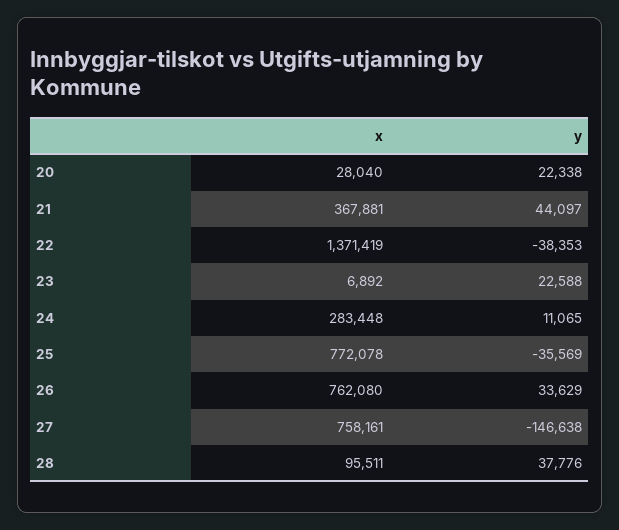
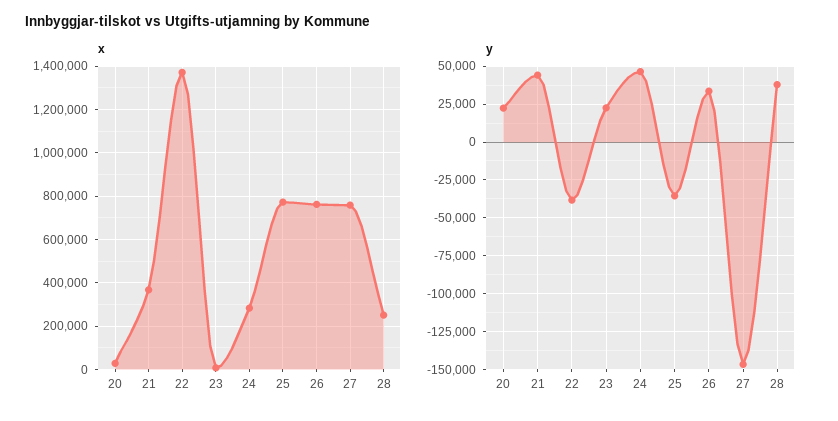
y, 24: 11065 -> 45000
x, 28: 95511 -> 250000

